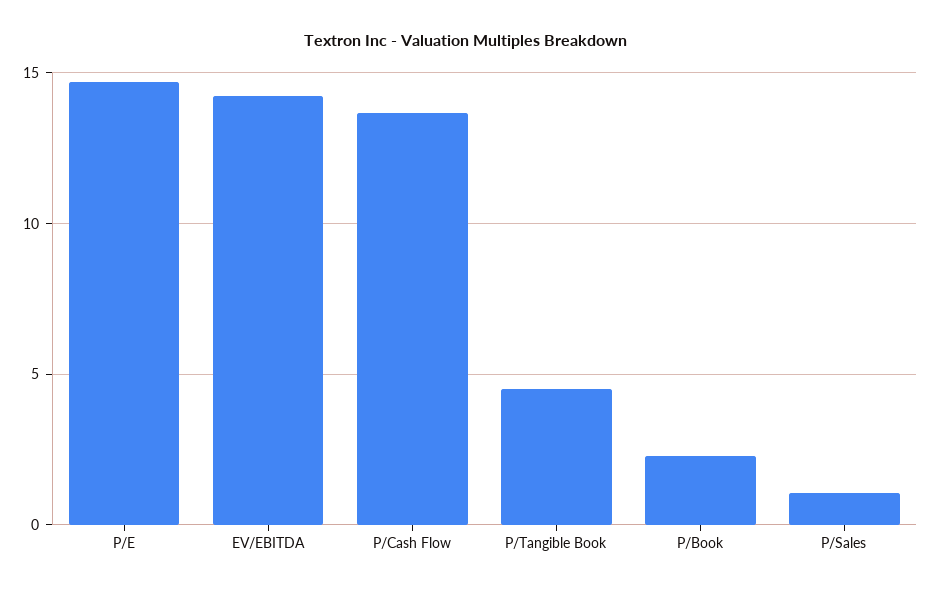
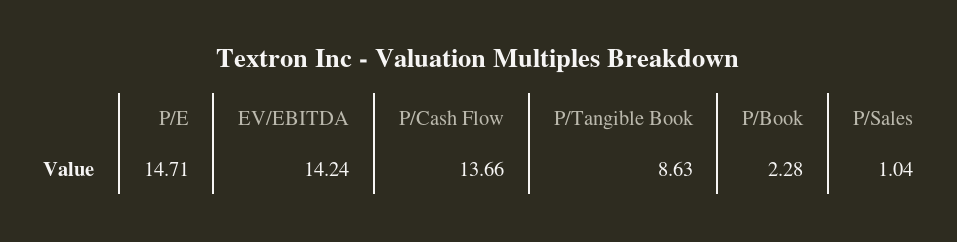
P/Tangible Book: 4.5 -> 8.63

